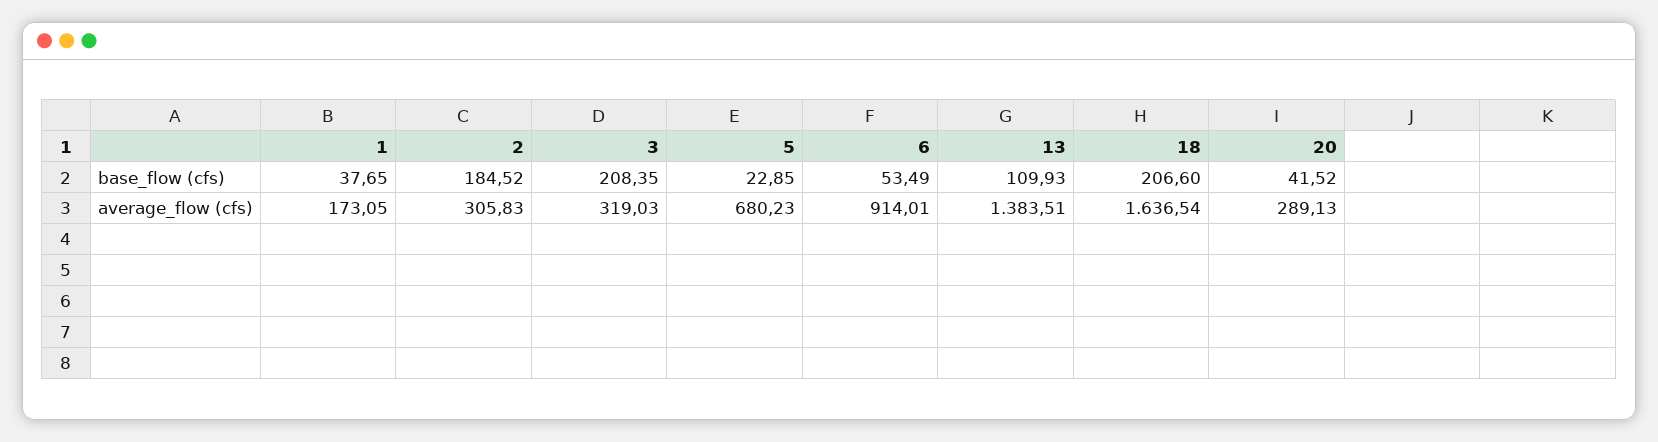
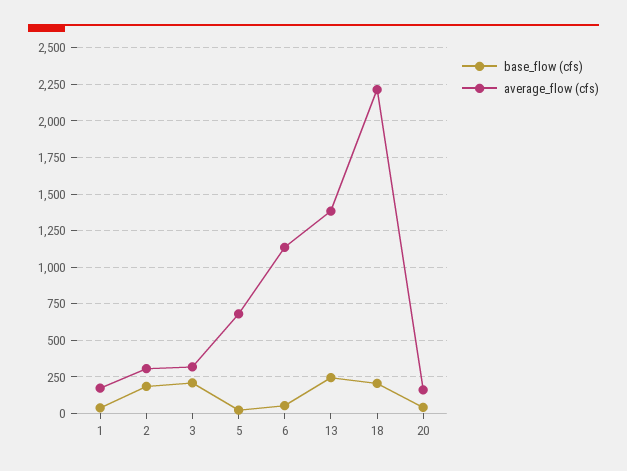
base_flow (cfs), 13: 109.93 -> 250
average_flow (cfs), 6: 914.01 -> 1150
average_flow (cfs), 18: 1636.54 -> 2200
average_flow (cfs), 20: 289.13 -> 150

